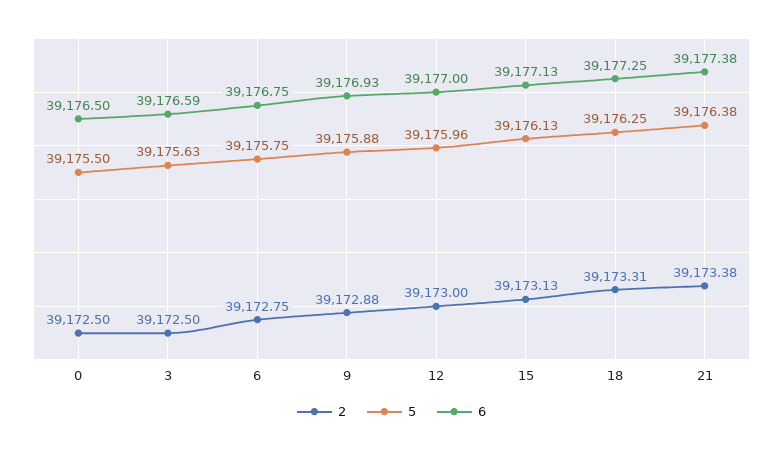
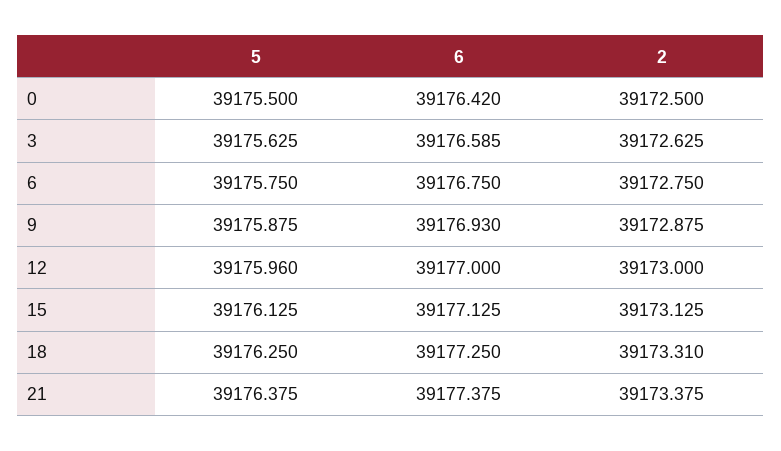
6, 0: 39176.5 -> 39176.42
2, 3: 39172.5 -> 39172.625

